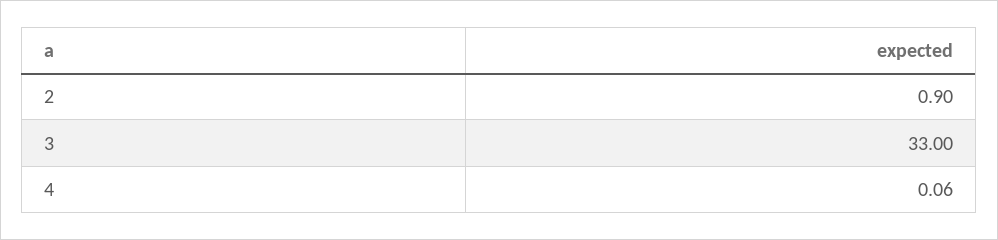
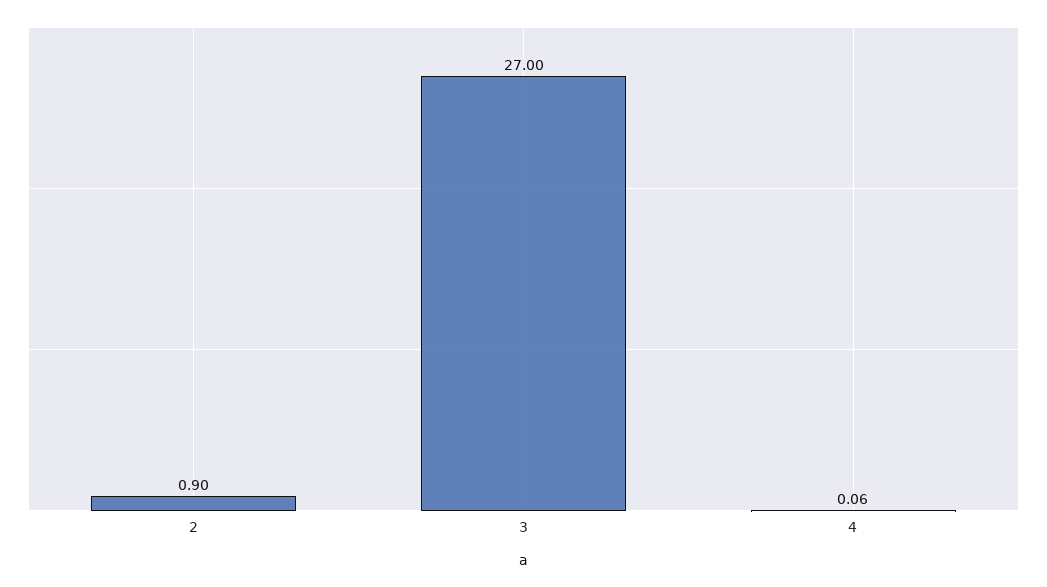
3: 33 -> 27

